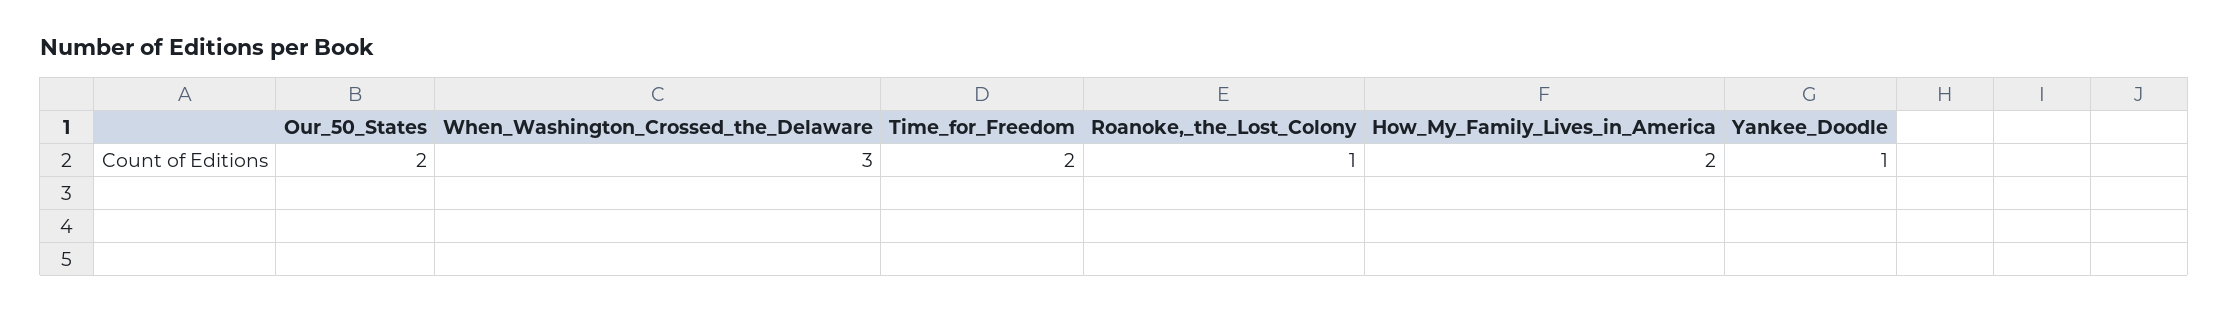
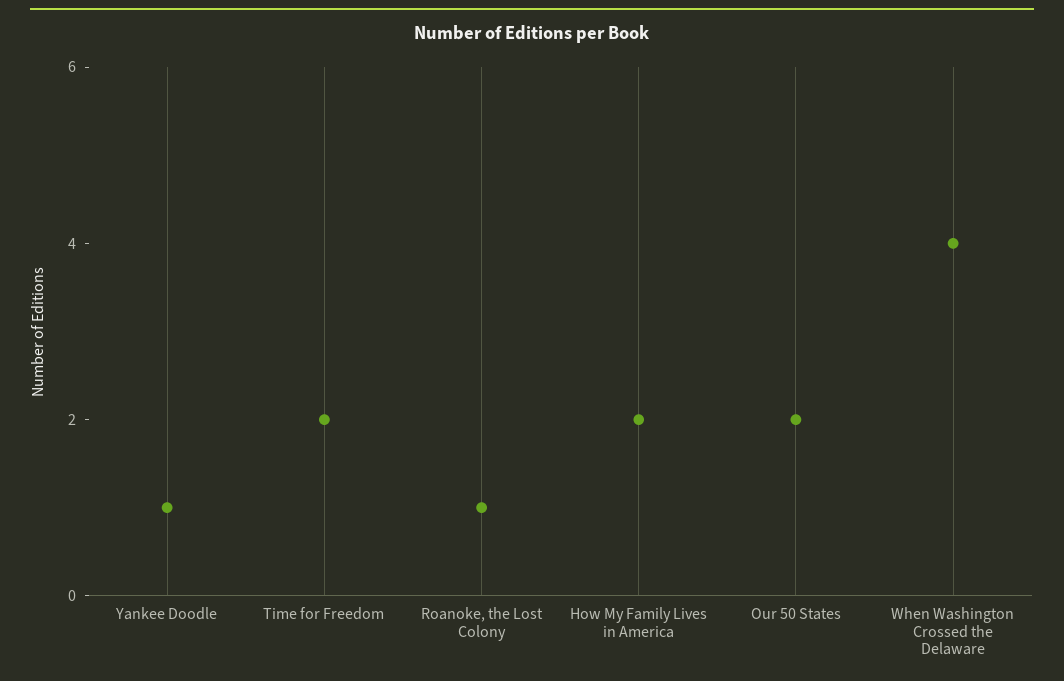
When_Washington_Crossed_the_Delaware: 3 -> 4

